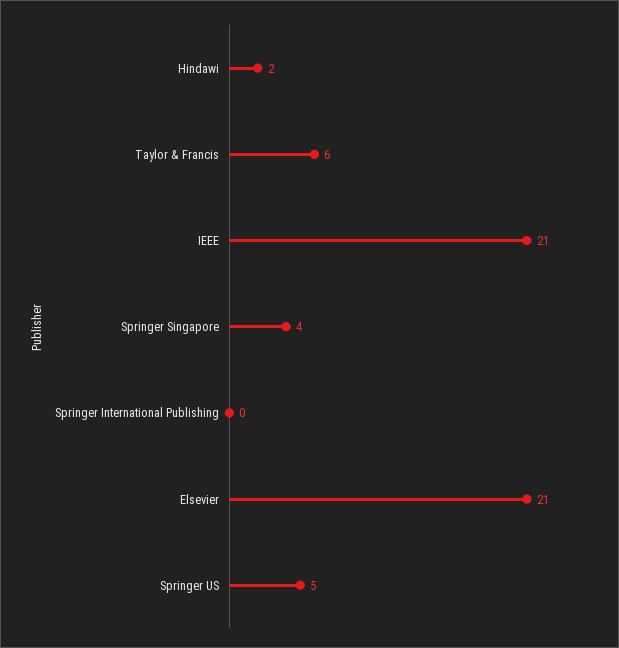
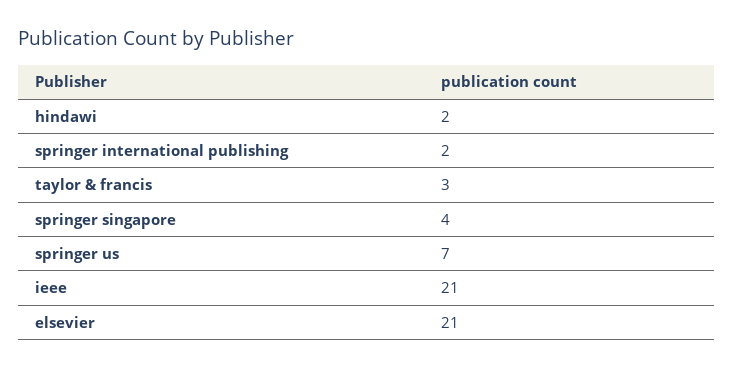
Taylor & Francis: 6 -> 3
Springer International Publishing: 0 -> 2
Springer US: 5 -> 7

